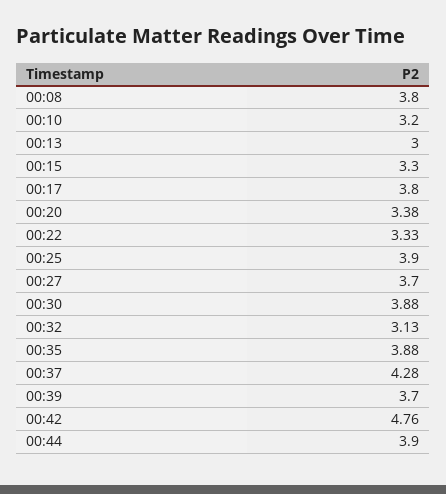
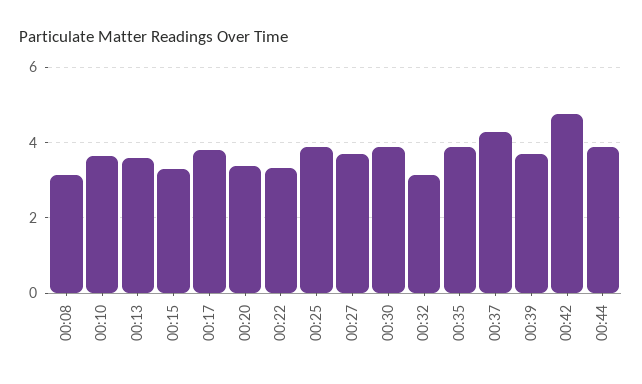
00:08: 3.8 -> 3.2
00:10: 3.2 -> 3.6
00:13: 3 -> 3.6

